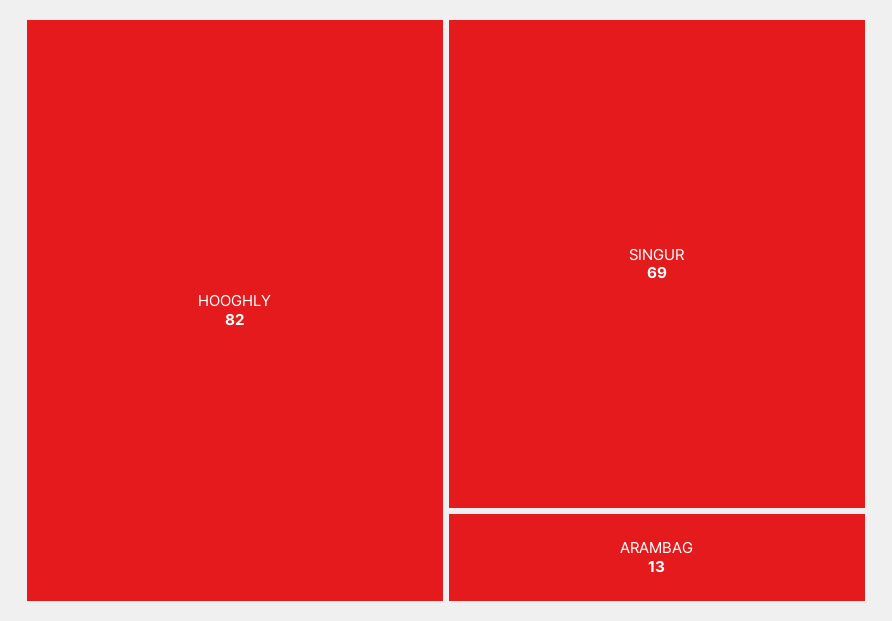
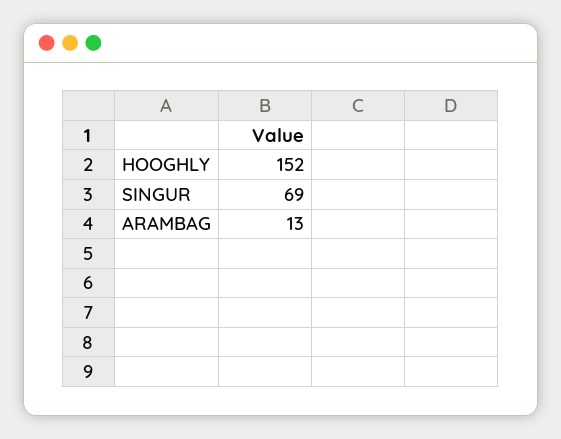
HOOGHLY: 82 -> 152

